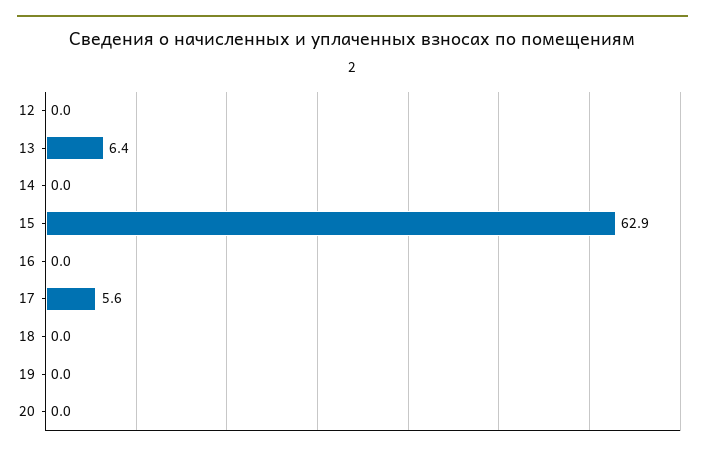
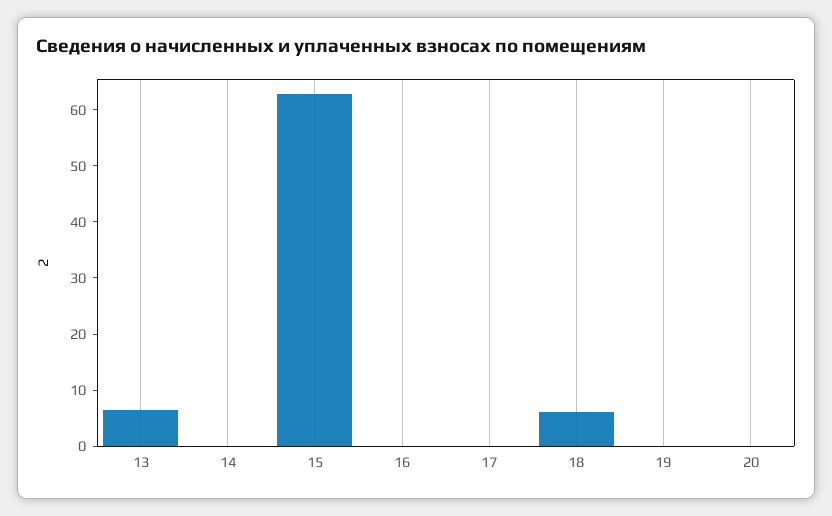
12: 0 -> none
17: 5.6 -> 0
18: 0 -> 6

